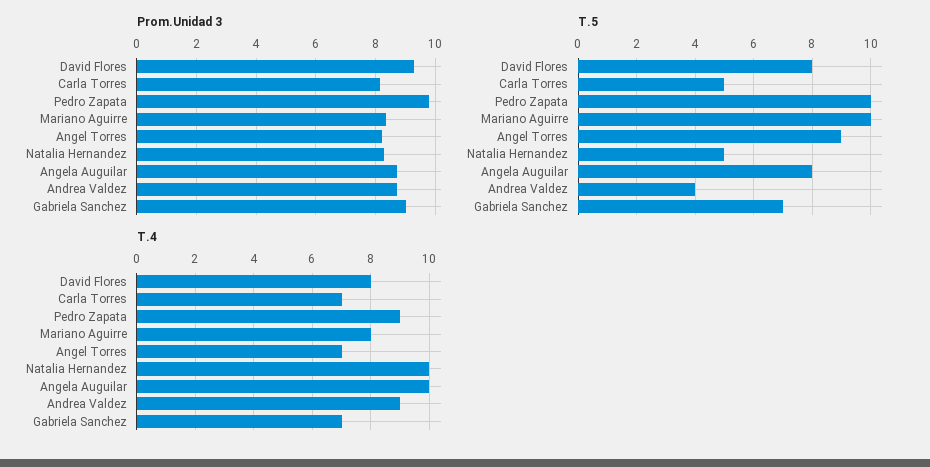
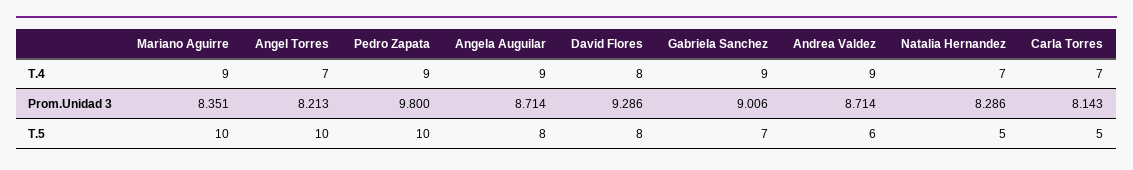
T.5, Angel Torres: 9 -> 10
T.5, Andrea Valdez: 4 -> 6
T.4, Mariano Aguirre: 8 -> 9
T.4, Natalia Hernandez: 10 -> 7
T.4, Angela Auguilar: 10 -> 9
T.4, Gabriela Sanchez: 7 -> 9

